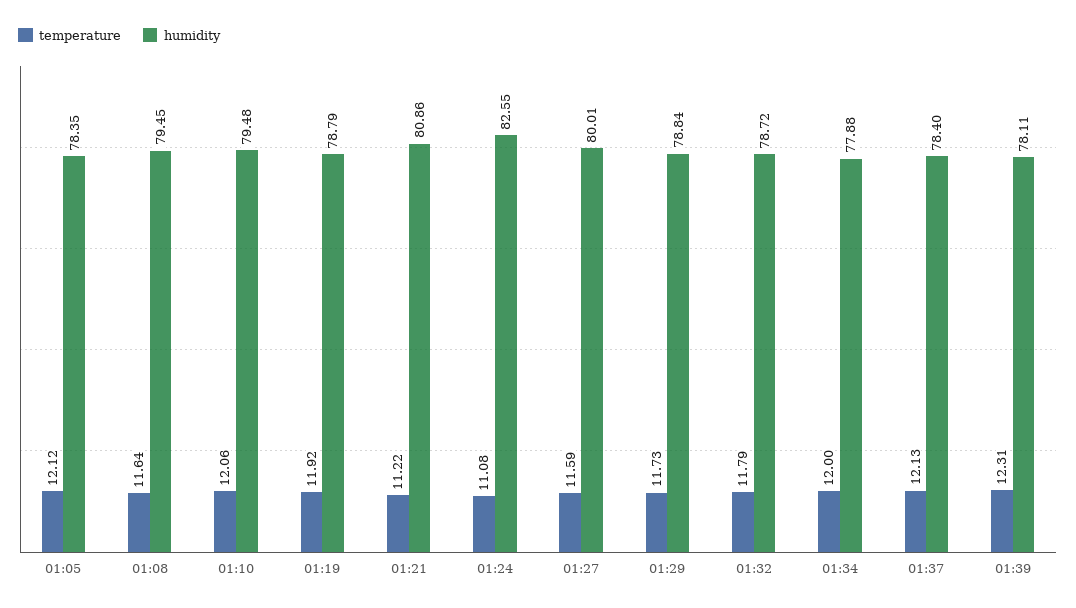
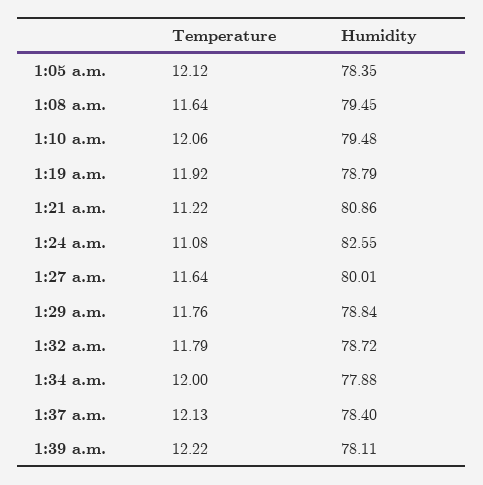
temperature, 01:27: 11.59 -> 11.64
temperature, 01:29: 11.73 -> 11.76
temperature, 01:39: 12.31 -> 12.22

